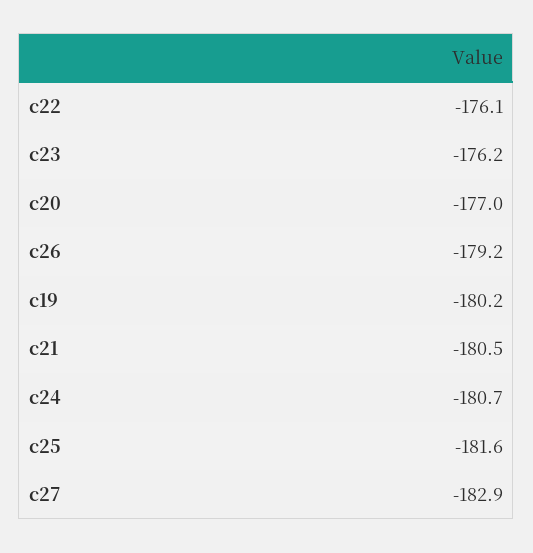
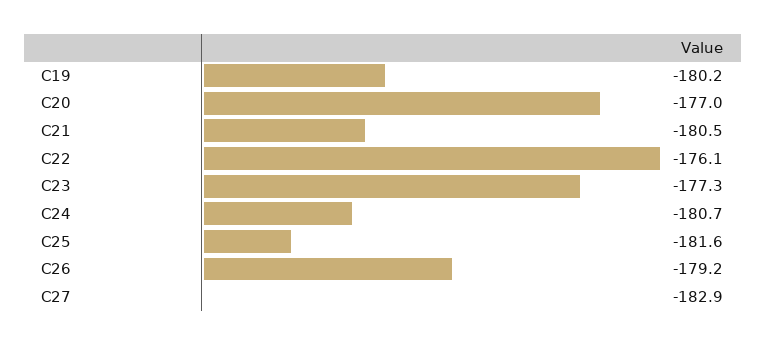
c23: -176.2 -> -177.3

